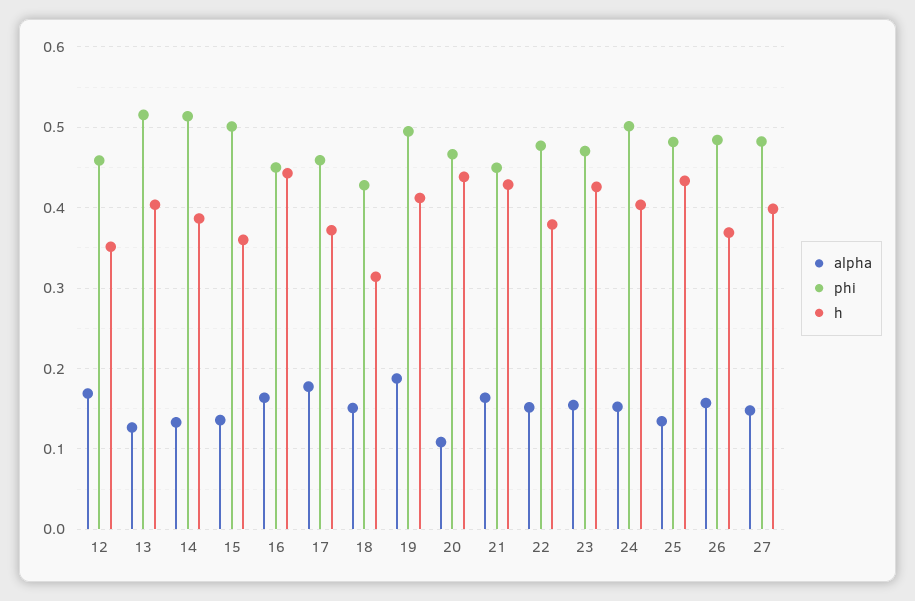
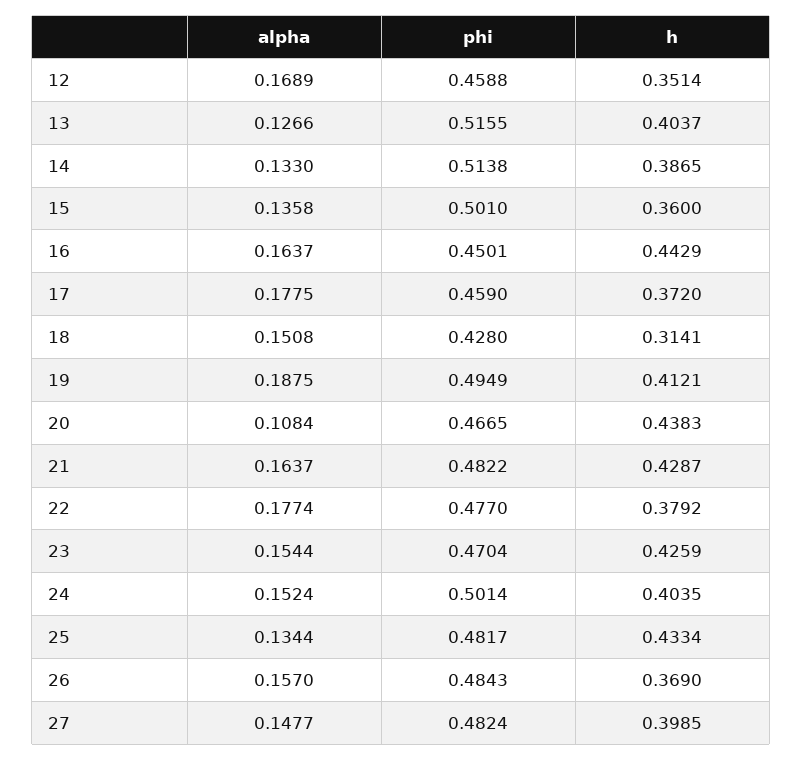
phi, 21: 0.45 -> 0.4822
alpha, 22: 0.15 -> 0.1774

